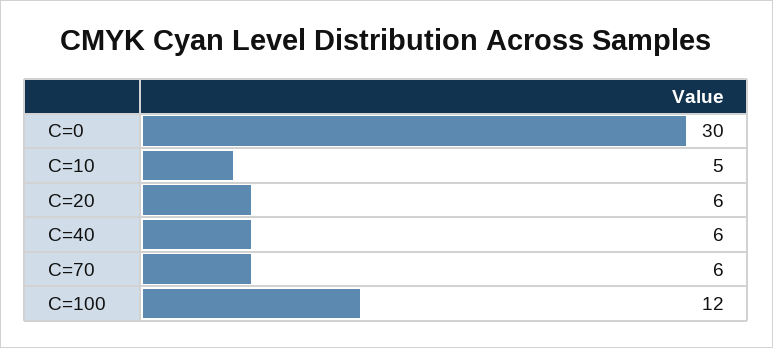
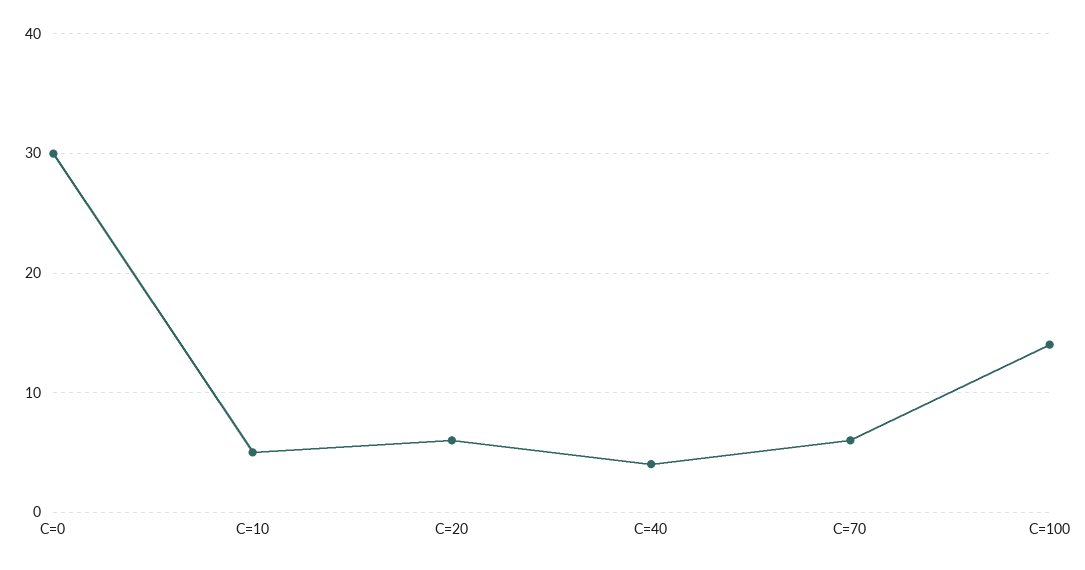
C=40: 6 -> 4
C=100: 12 -> 14

